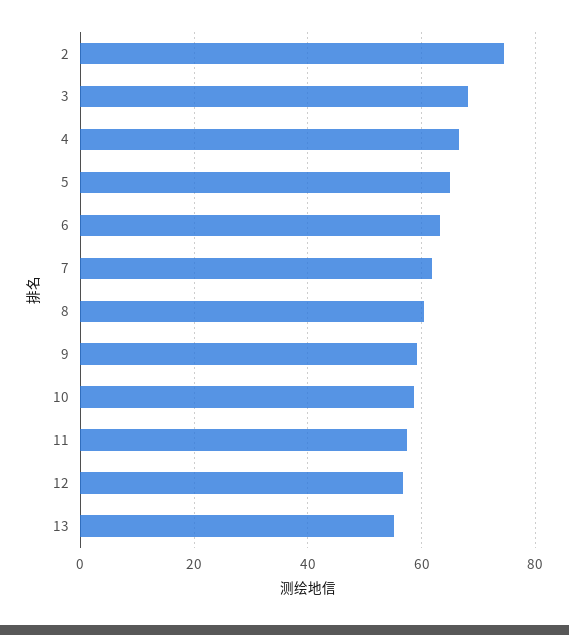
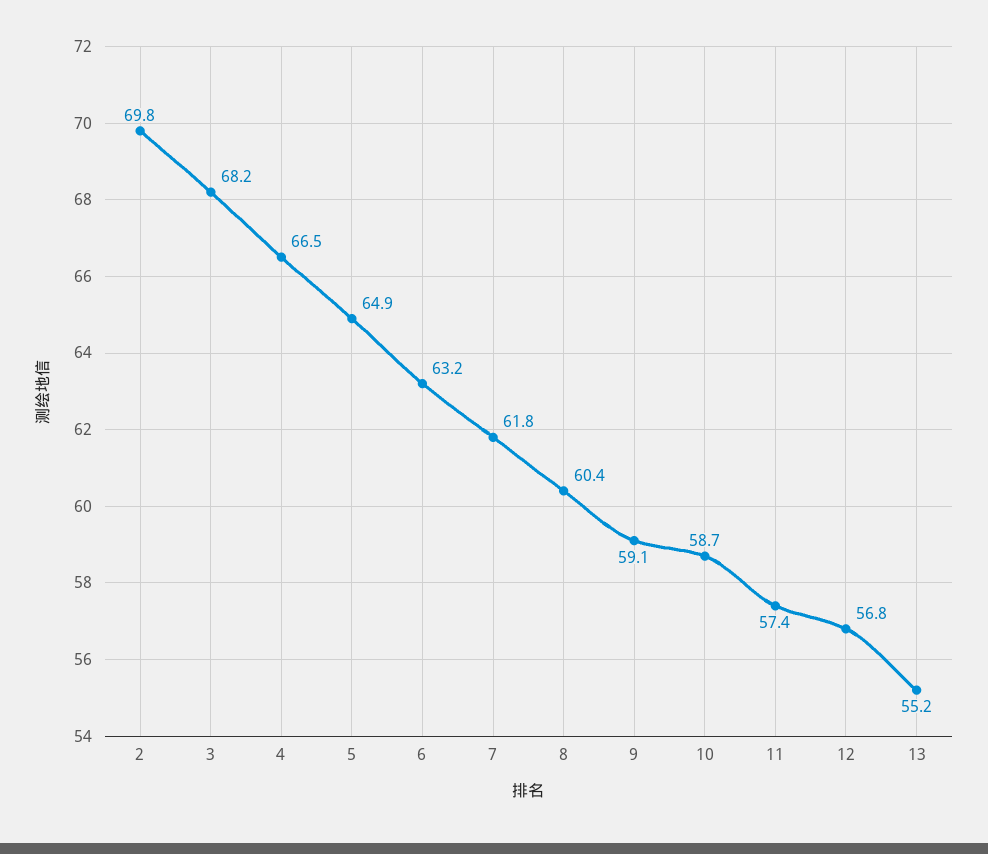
2: 74 -> 69.8

